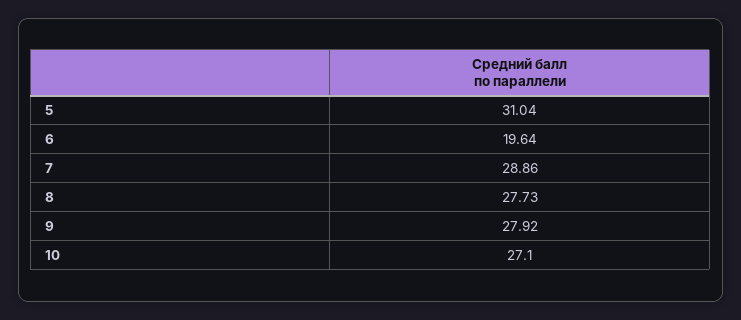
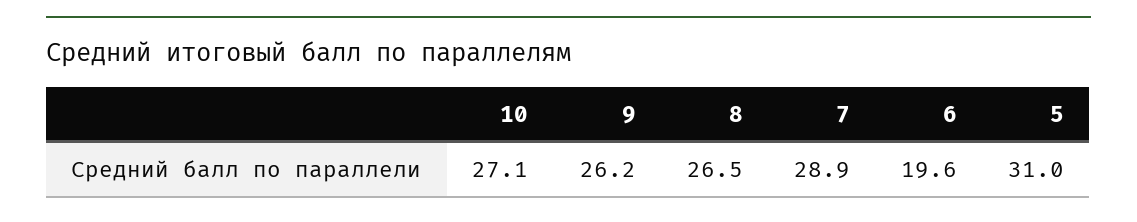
8: 27.73 -> 26.5
9: 27.92 -> 26.2

